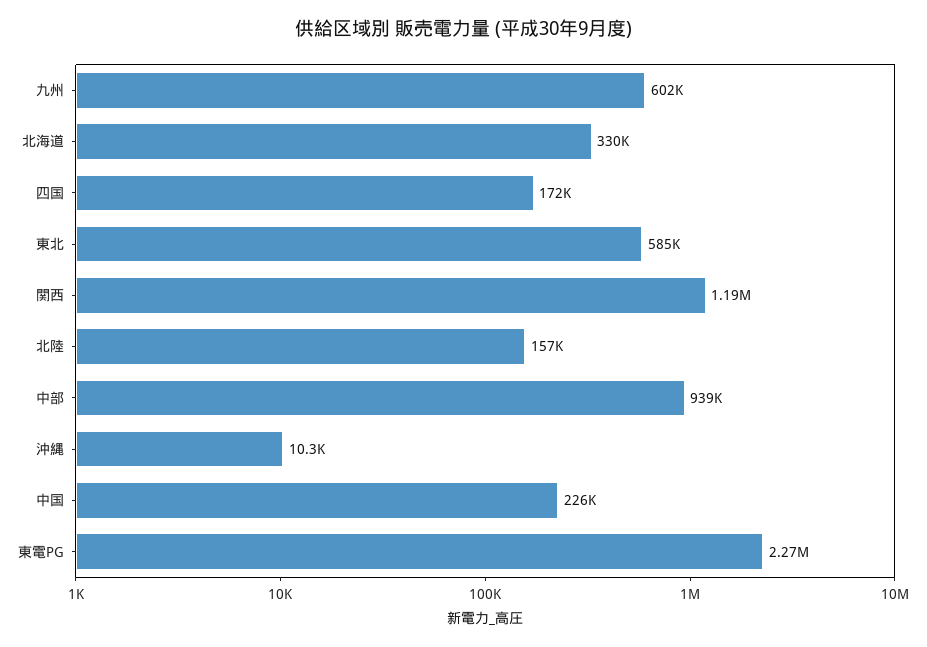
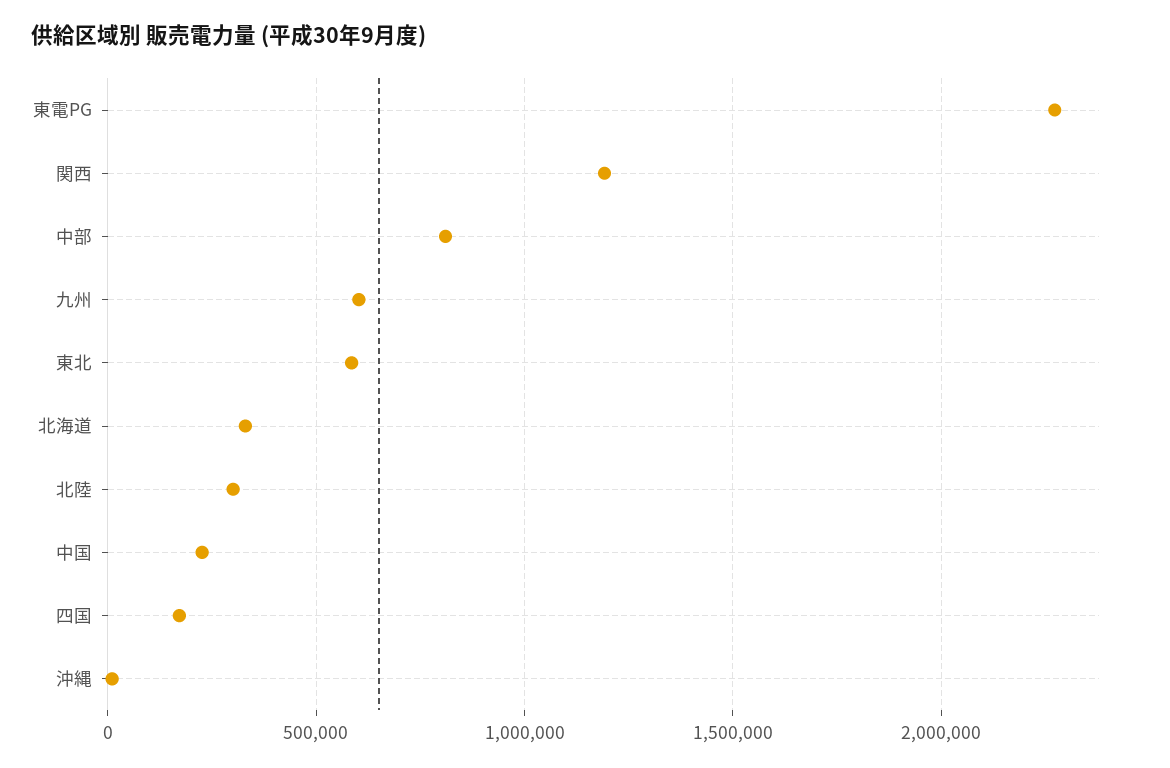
北陸: 157000 -> 300000
中部: 939000 -> 800000

